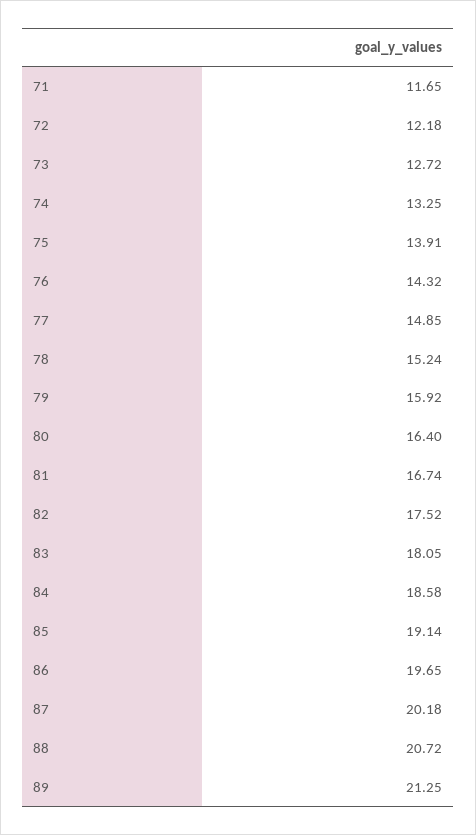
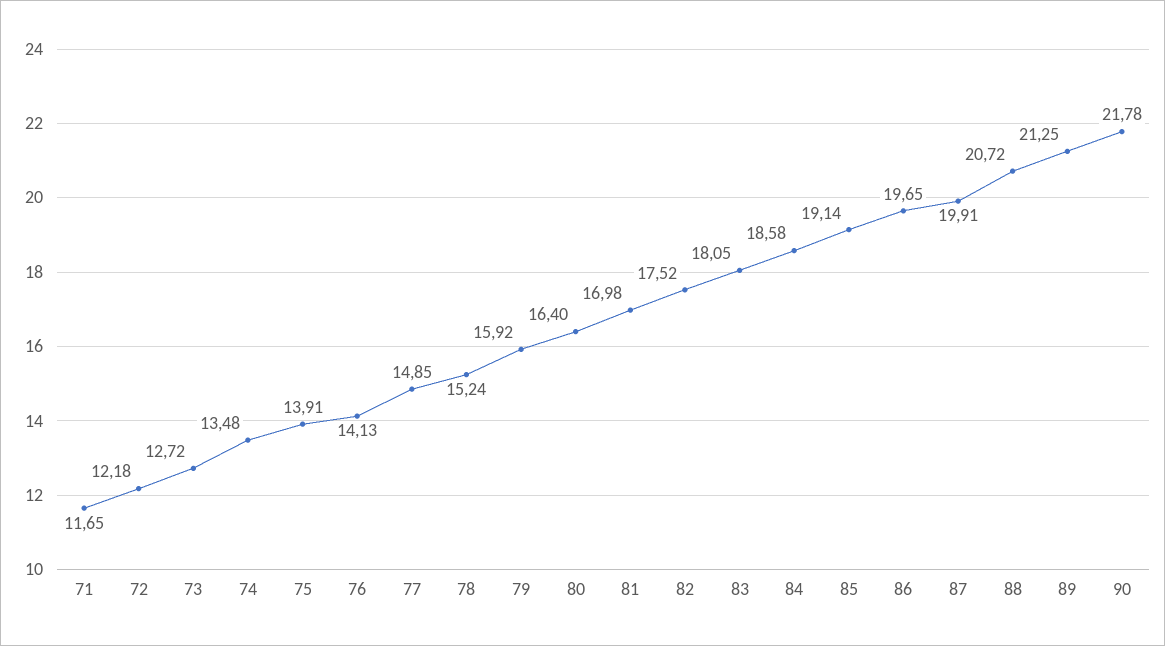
74: 13.25 -> 13.48
76: 14.32 -> 14.13
81: 16.74 -> 16.98
87: 20.18 -> 19.91
90: none -> 21.78

